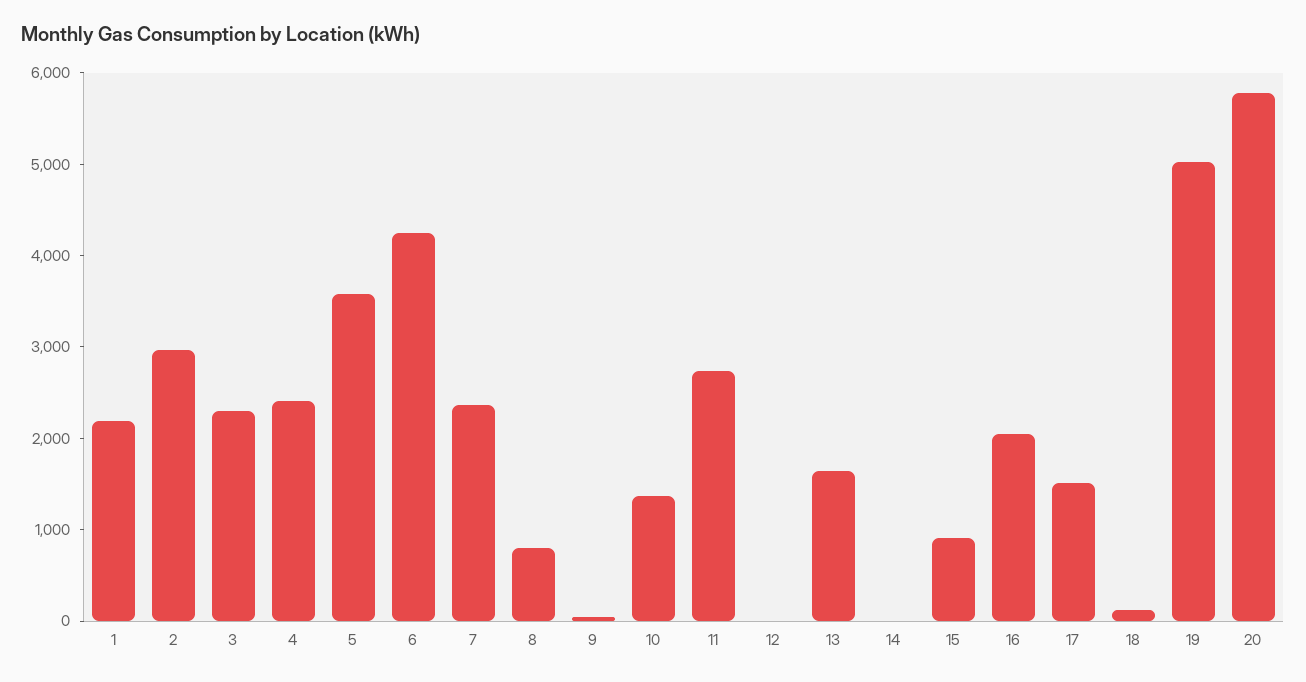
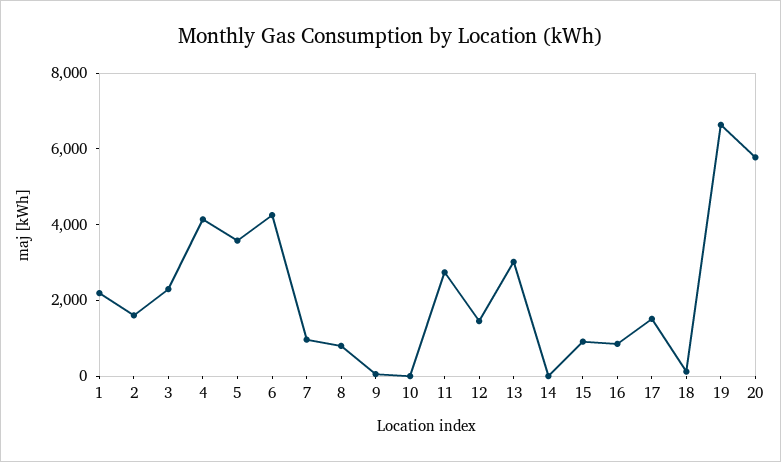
2: 3000 -> 1500
4: 2400 -> 4000
7: 2400 -> 1000
10: 1400 -> 0
12: 0 -> 1500
13: 1600 -> 3000
16: 2000 -> 1000
19: 5000 -> 6500

